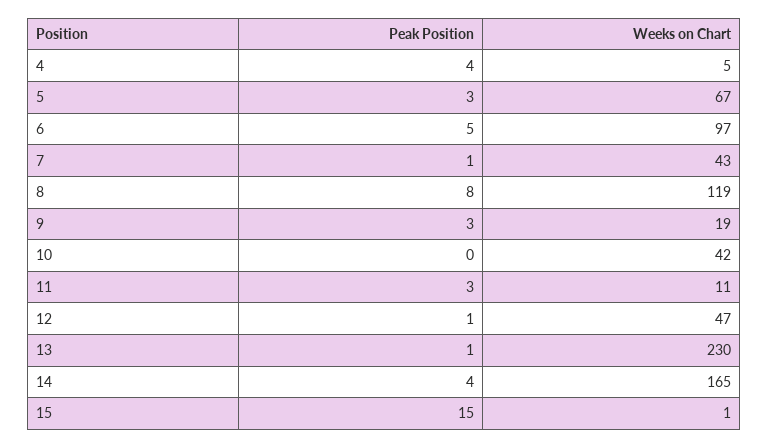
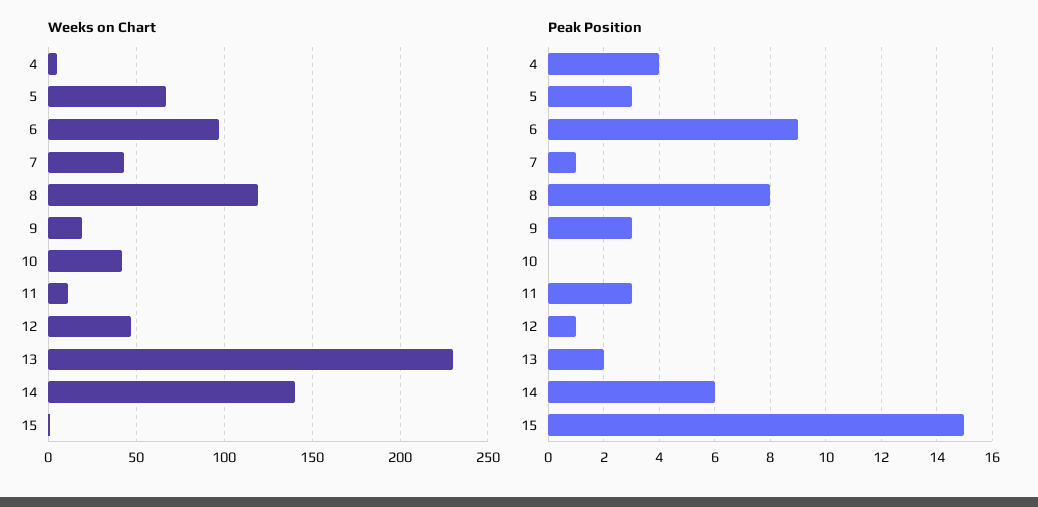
Peak Position, 6: 5 -> 9
Peak Position, 13: 1 -> 2
Peak Position, 14: 4 -> 6
Weeks on Chart, 14: 165 -> 140

